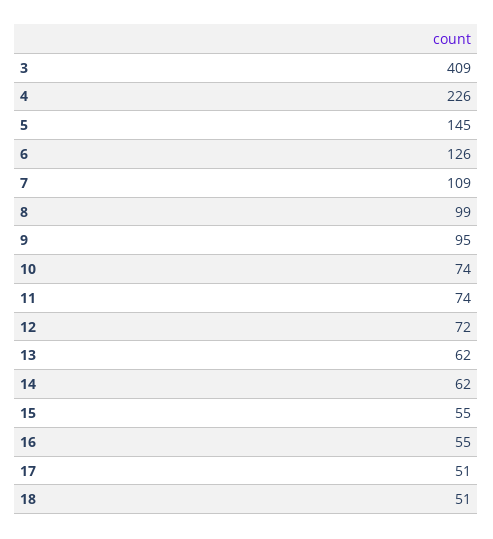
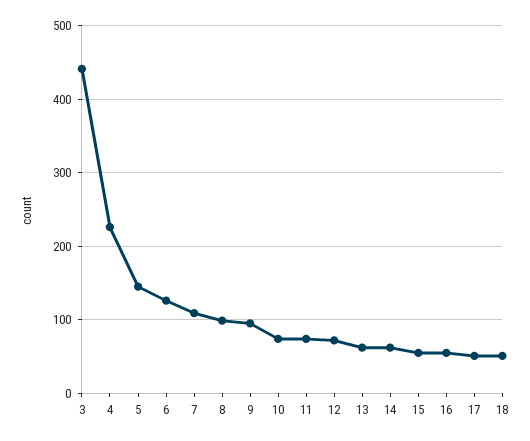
3: 409 -> 440

